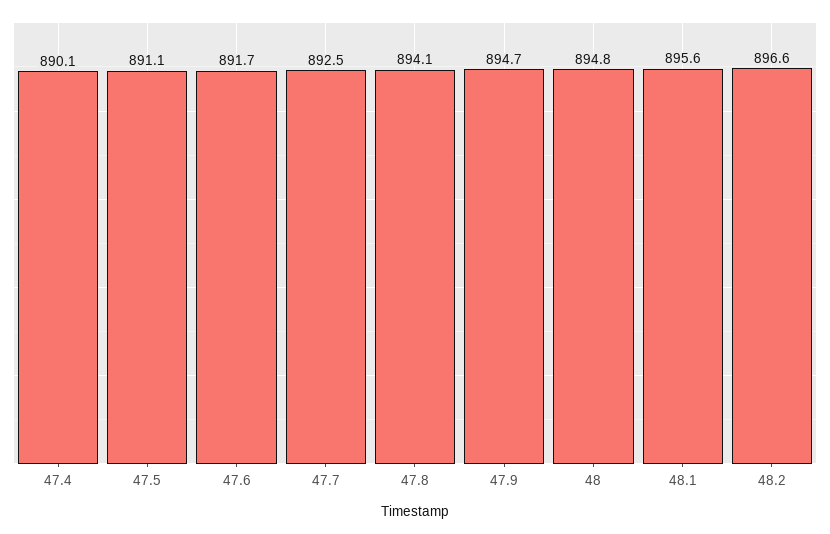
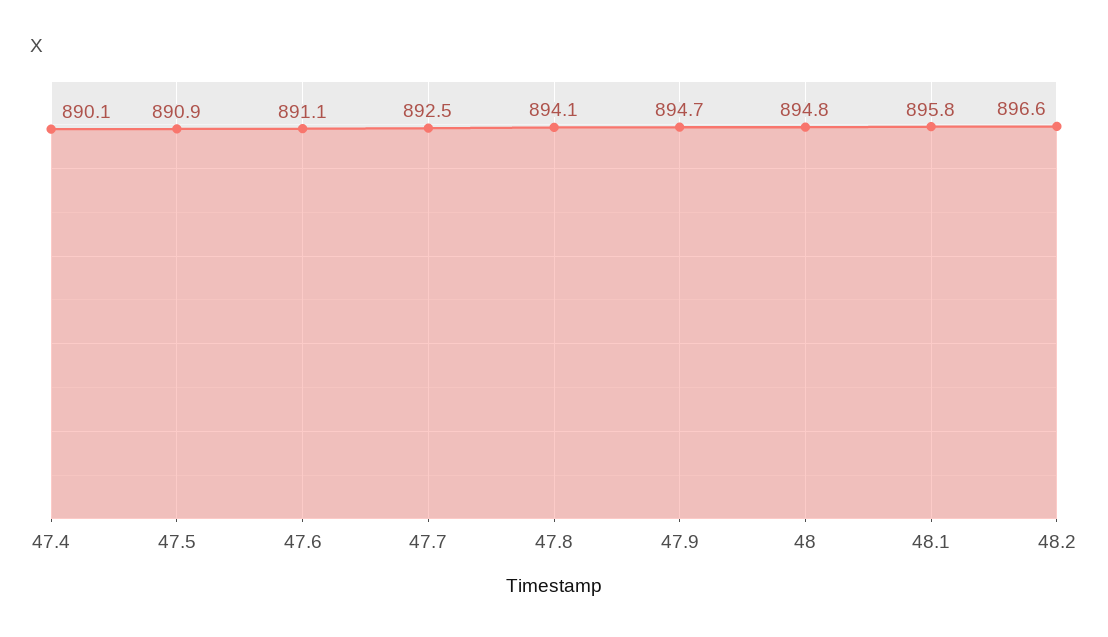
47.5: 891.1 -> 890.9
47.6: 891.7 -> 891.1
48.1: 895.6 -> 895.8

